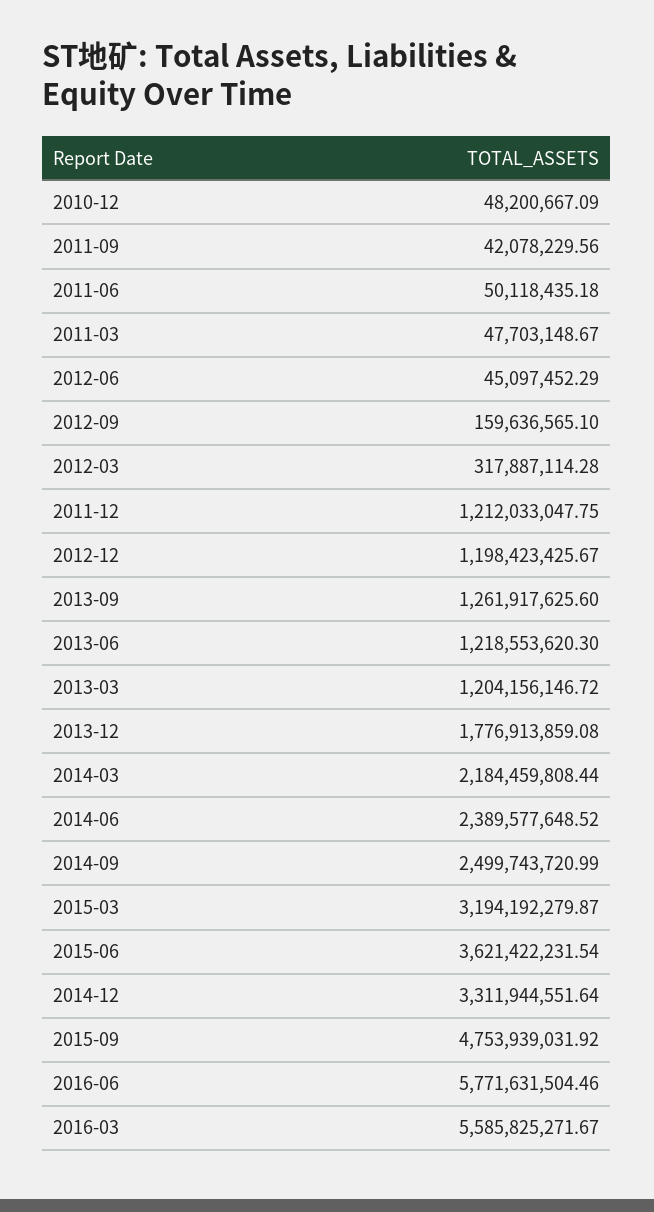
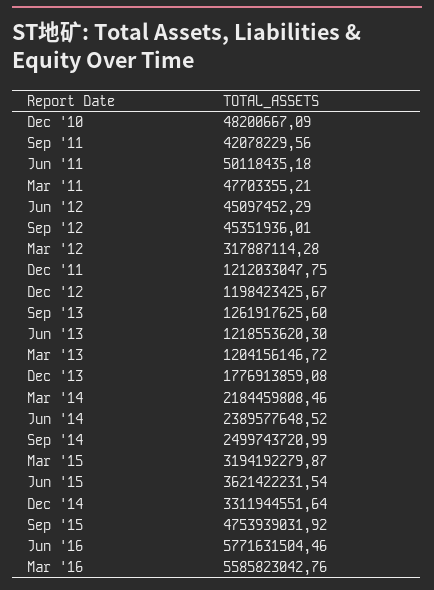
2011-03: 47703148.67 -> 47703355.21
2012-09: 159636565.1 -> 45351936.01
2014-03: 2184459808.44 -> 2184459808.46
2016-03: 5585825271.67 -> 5585823042.76

